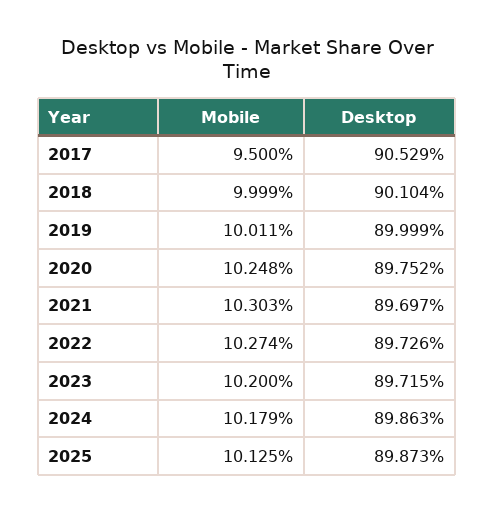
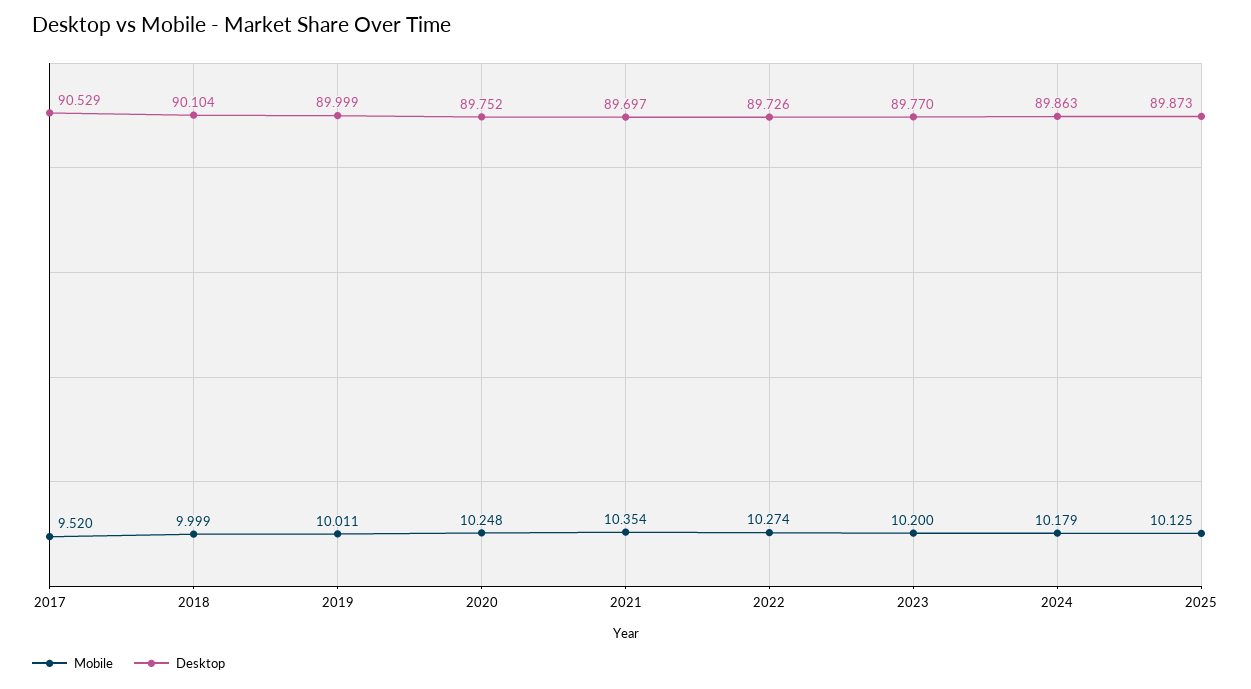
Mobile, 2017: 9.5 -> 9.52
Mobile, 2021: 10.303 -> 10.354
Desktop, 2023: 89.715 -> 89.77

